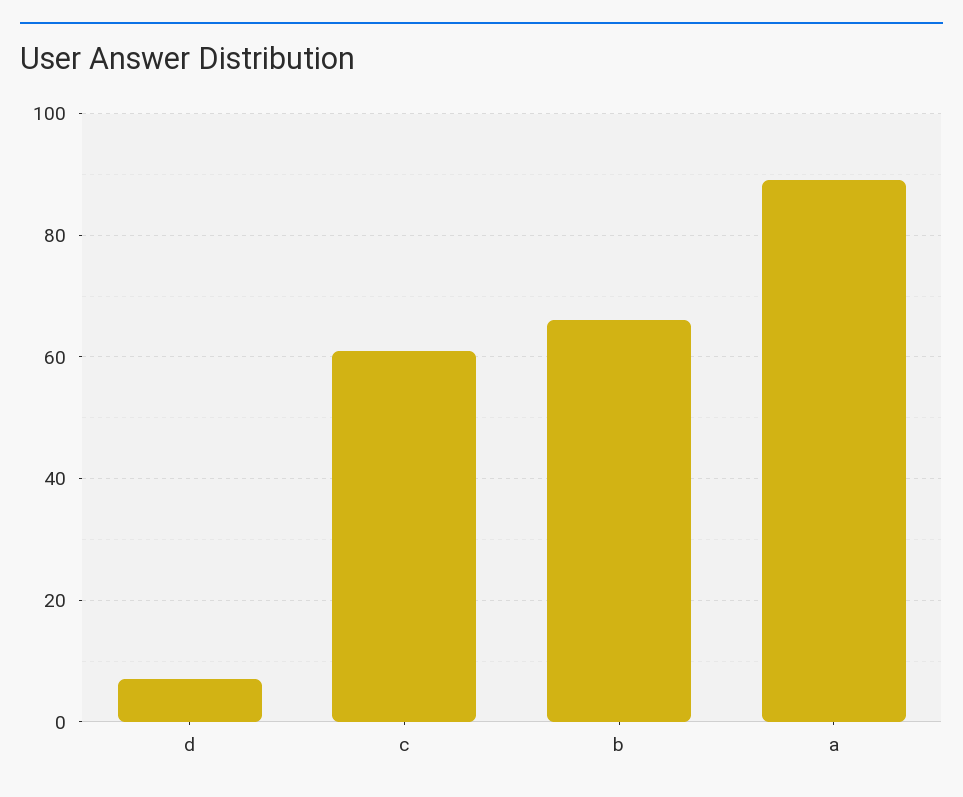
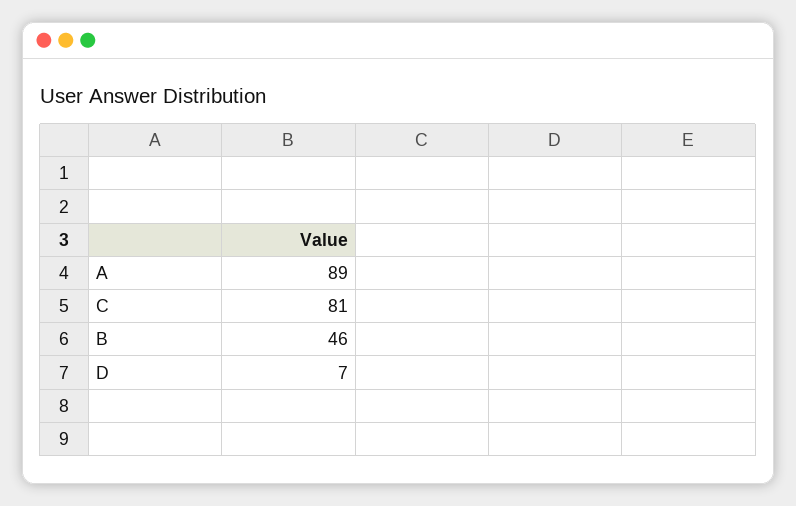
c: 60 -> 81
b: 65 -> 46

